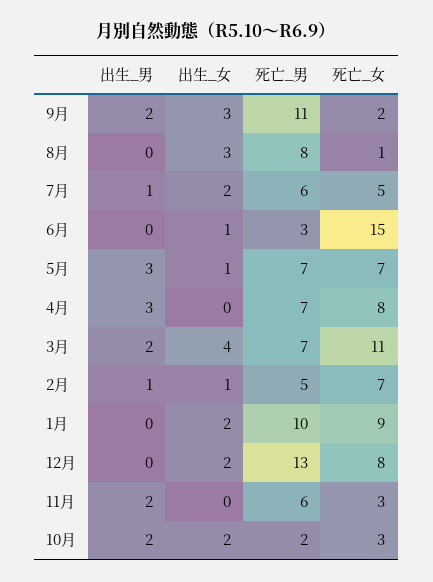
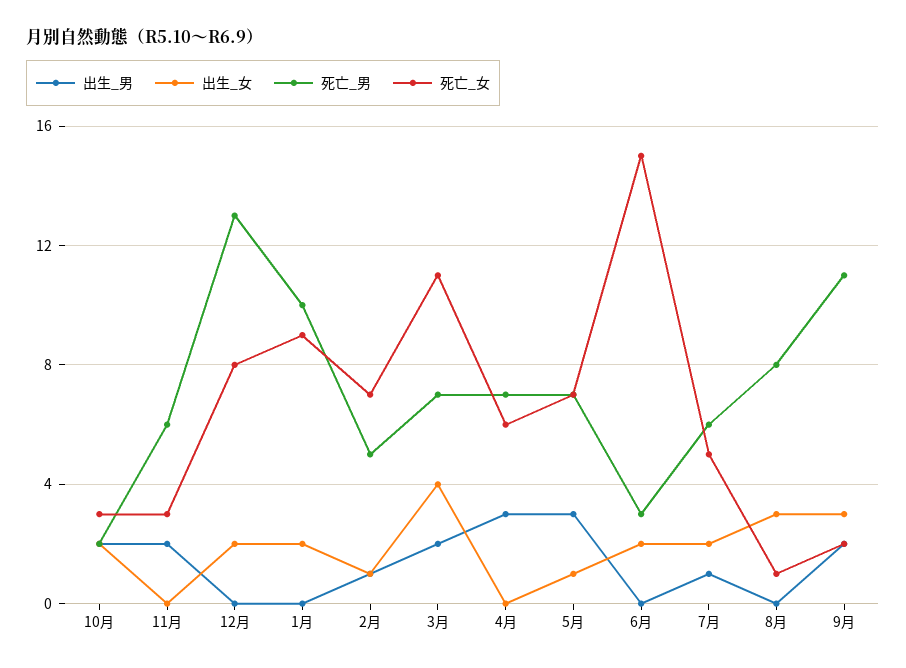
出生_女, 6月: 1 -> 2
死亡_女, 4月: 8 -> 6

